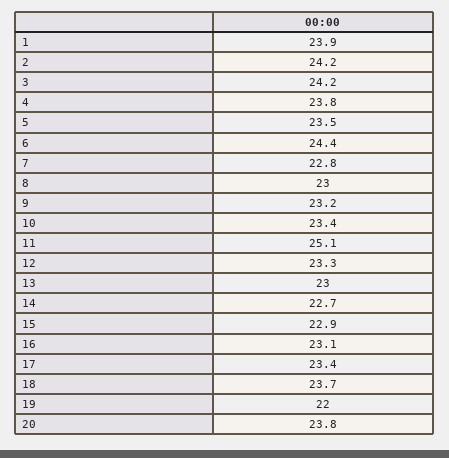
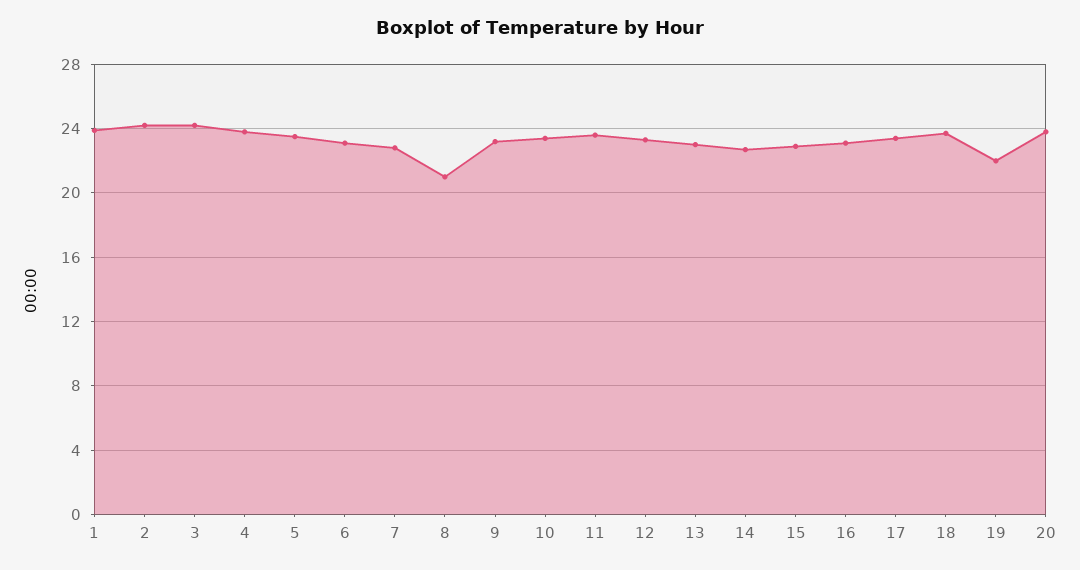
6: 24.4 -> 23
8: 23 -> 21
11: 25.1 -> 23.5

